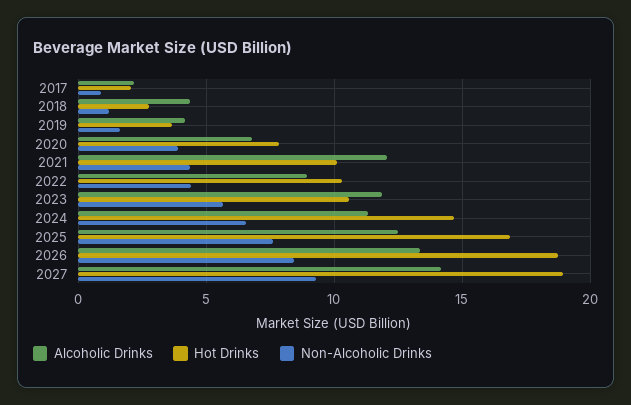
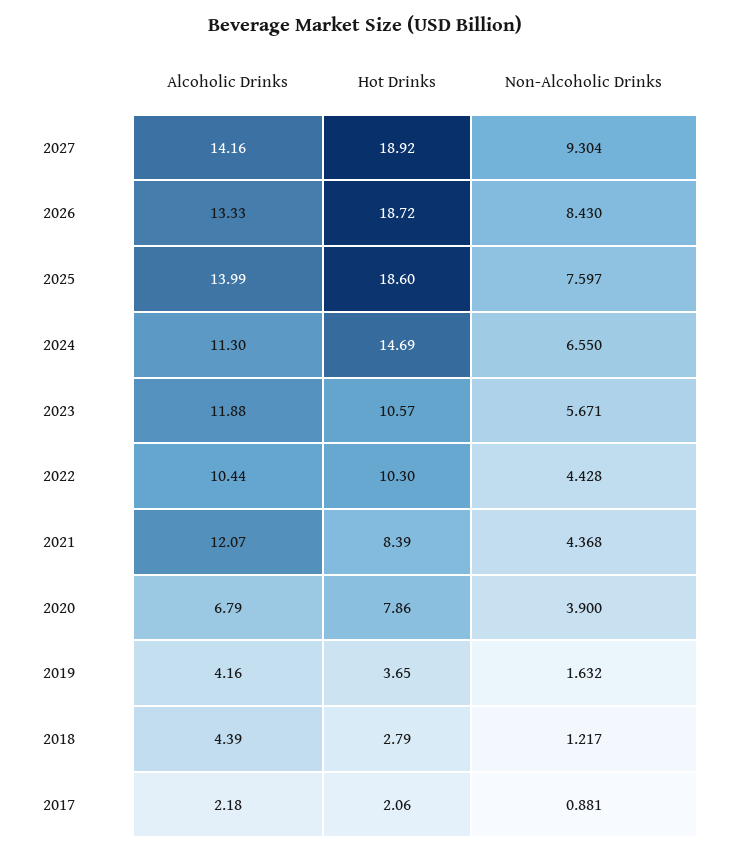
Hot Drinks, 2021: 10 -> 8.39
Alcoholic Drinks, 2022: 9 -> 10.44
Alcoholic Drinks, 2025: 12.5 -> 13.99
Hot Drinks, 2025: 17 -> 18.6

